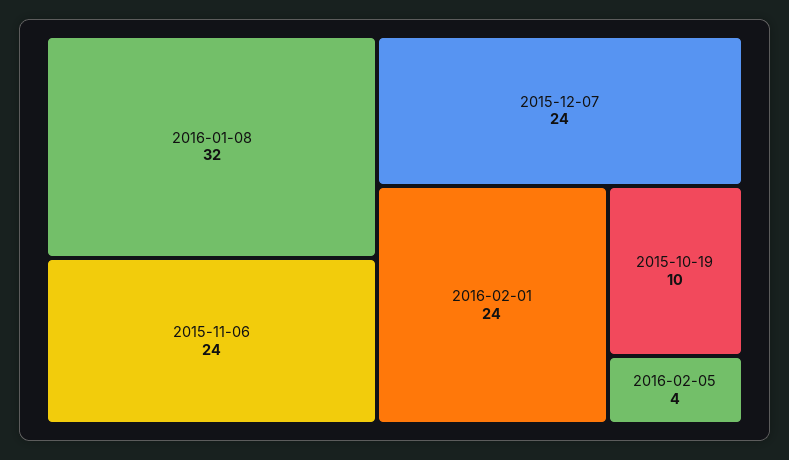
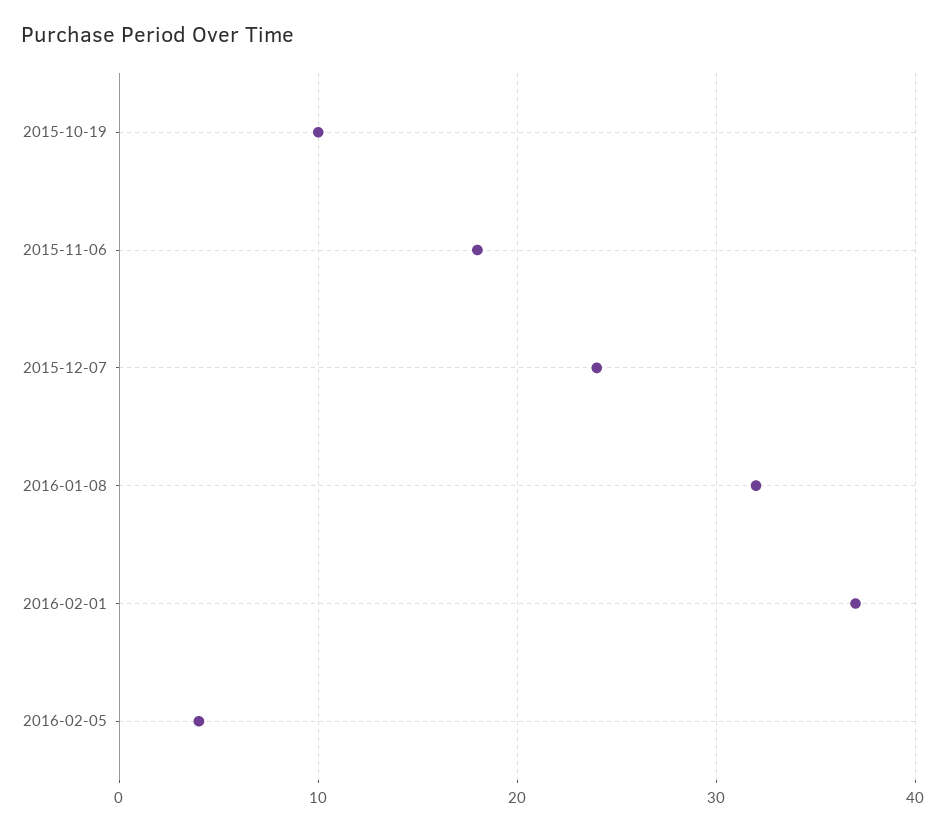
2015-11-06: 24 -> 18
2016-02-01: 24 -> 37

